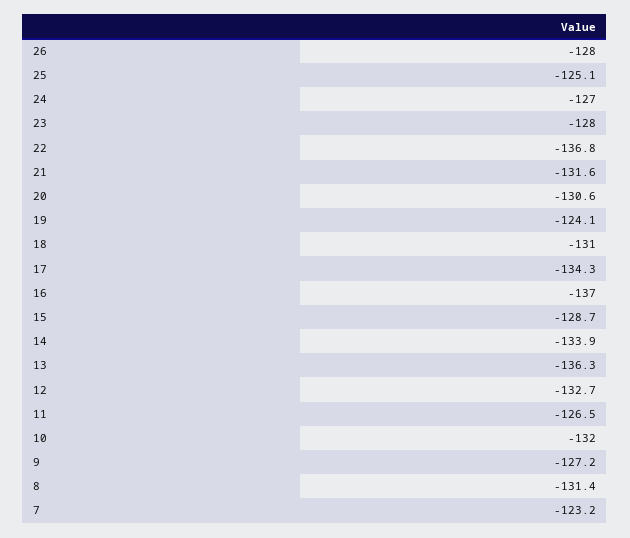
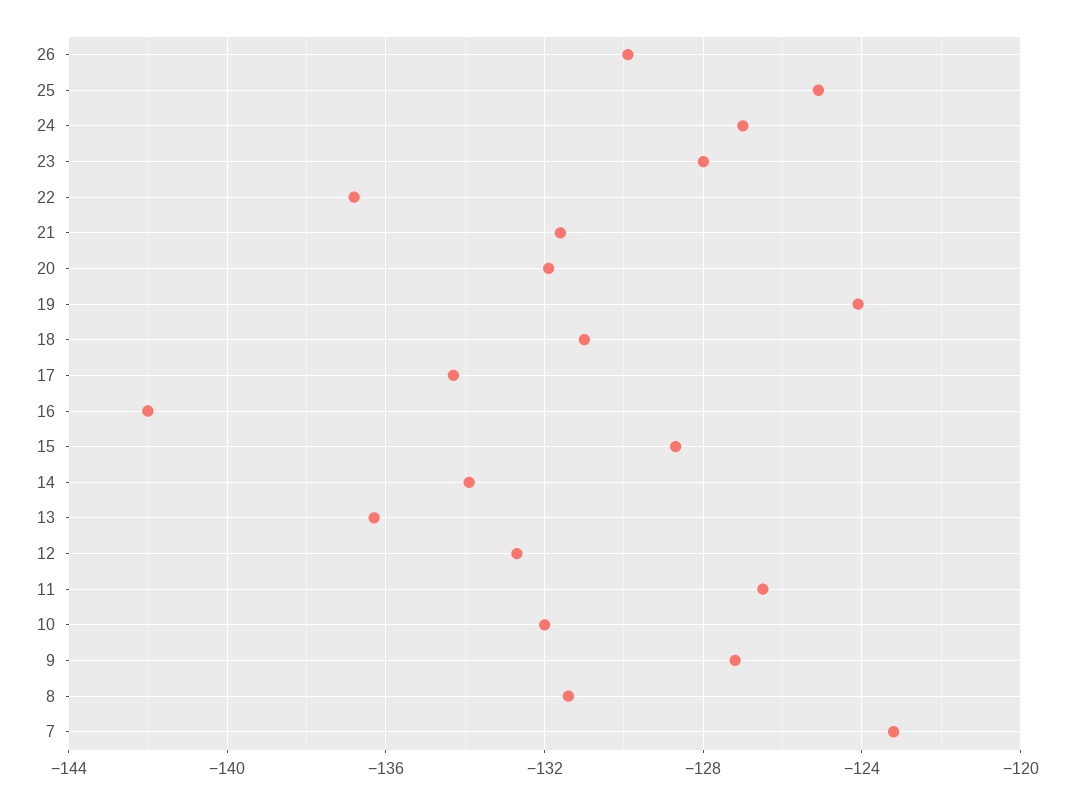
26: -128 -> -130
20: -130.6 -> -132
16: -137 -> -142

